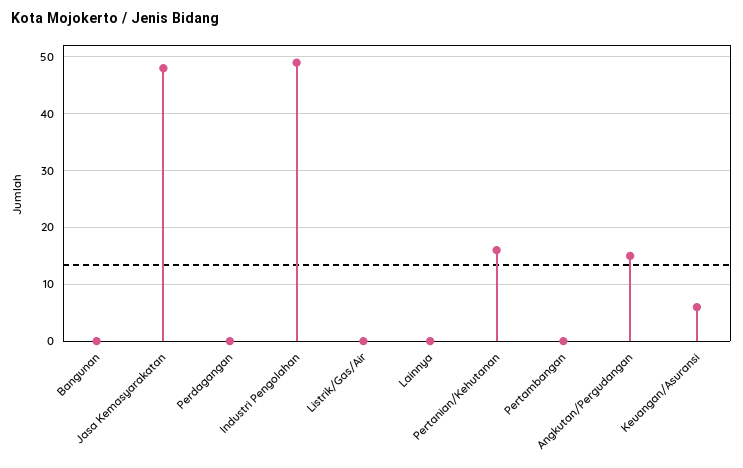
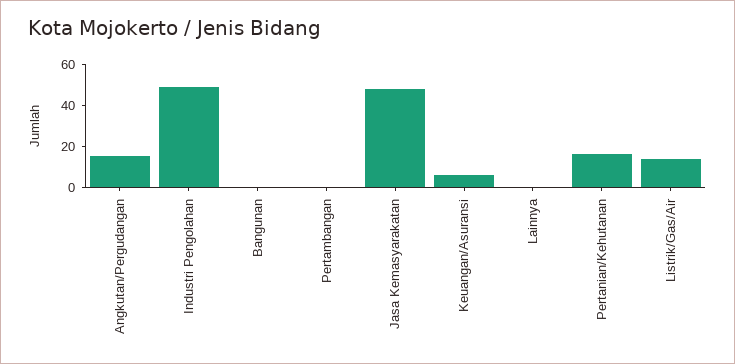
Perdagangan: 0 -> none
Listrik/Gas/Air: 0 -> 15

